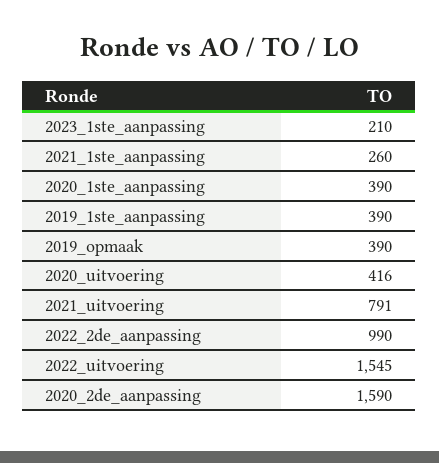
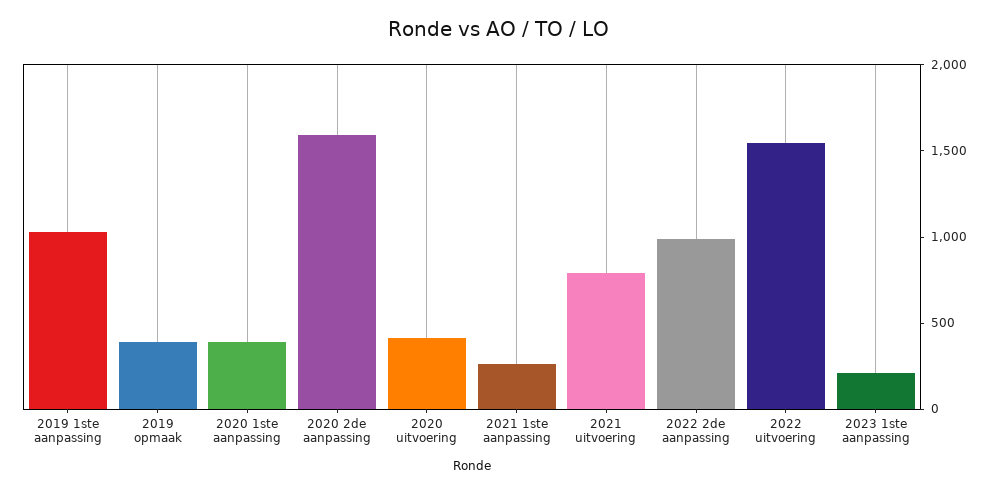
2019_1ste_aanpassing: 390 -> 1000

